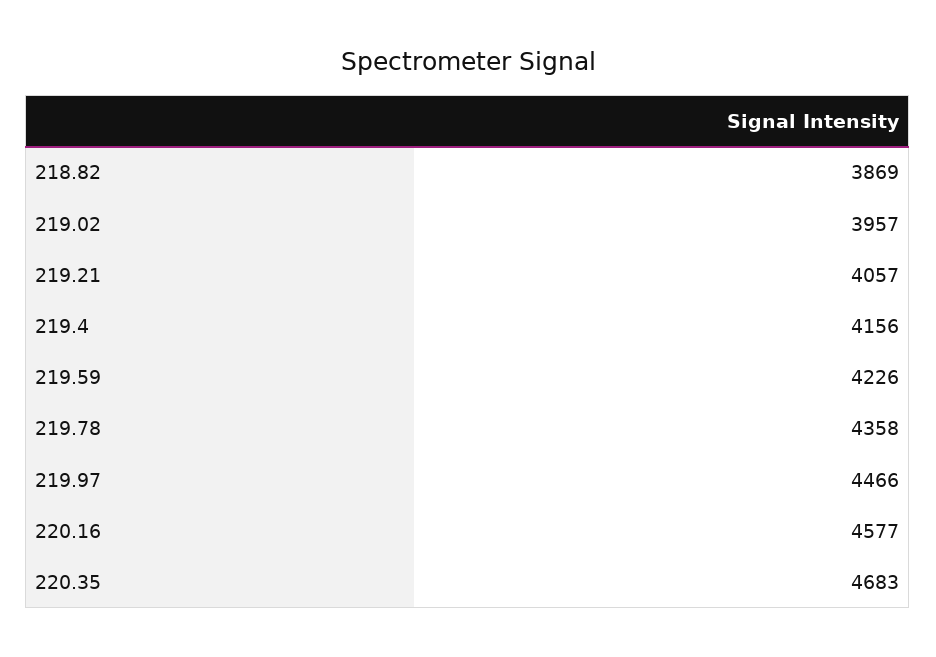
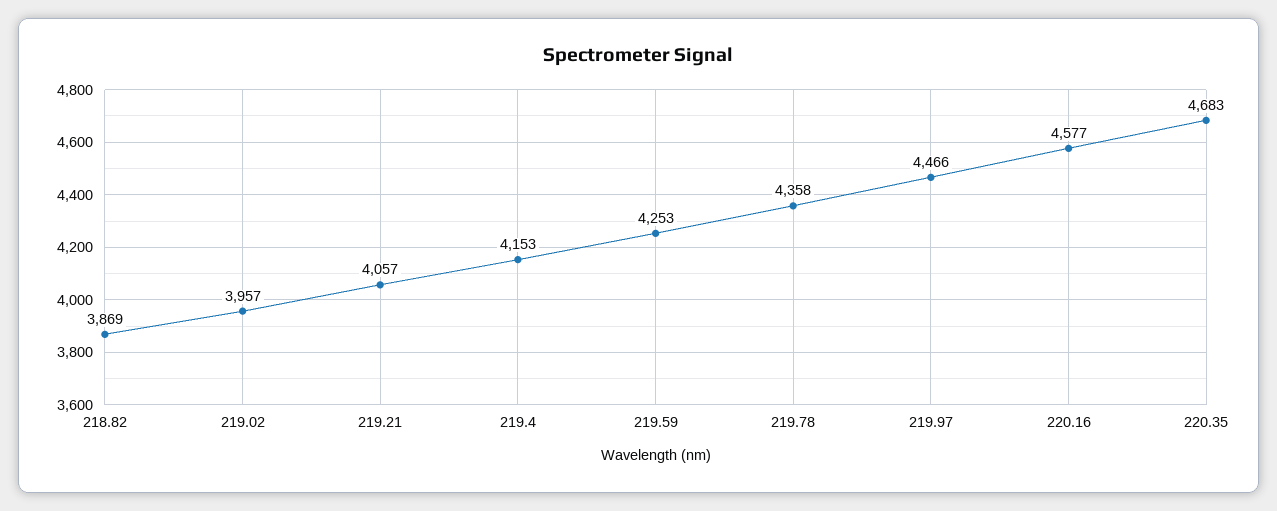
219.4: 4156 -> 4153
219.59: 4226 -> 4253

